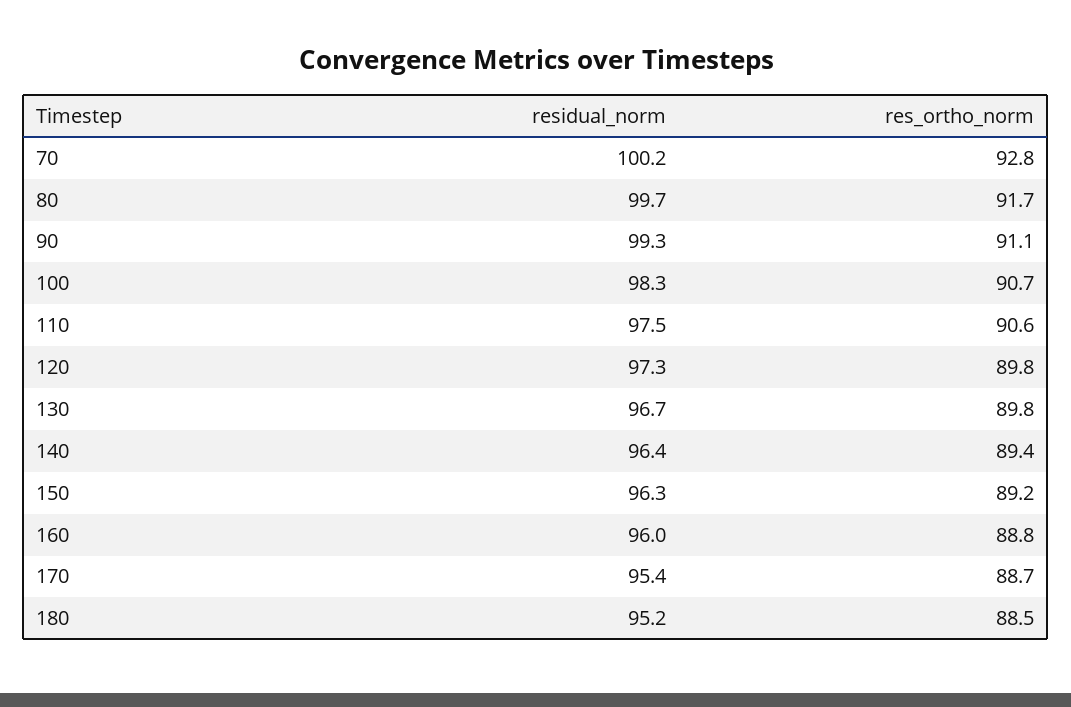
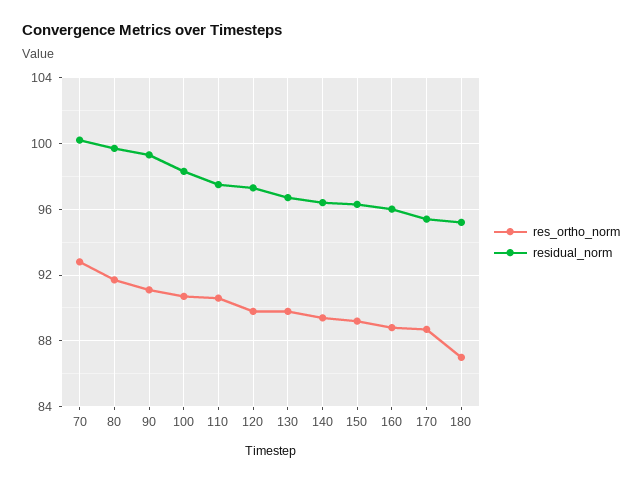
res_ortho_norm, 180: 88.5 -> 87

